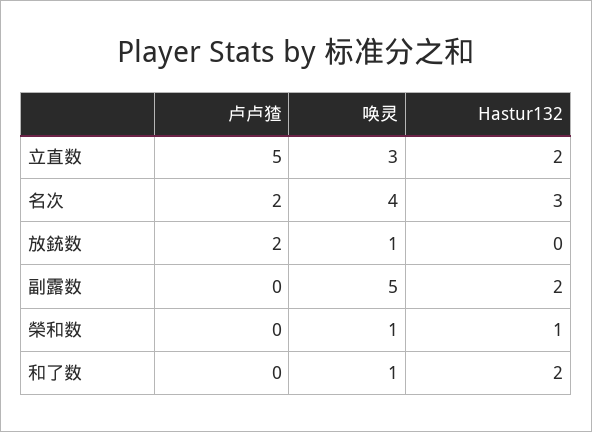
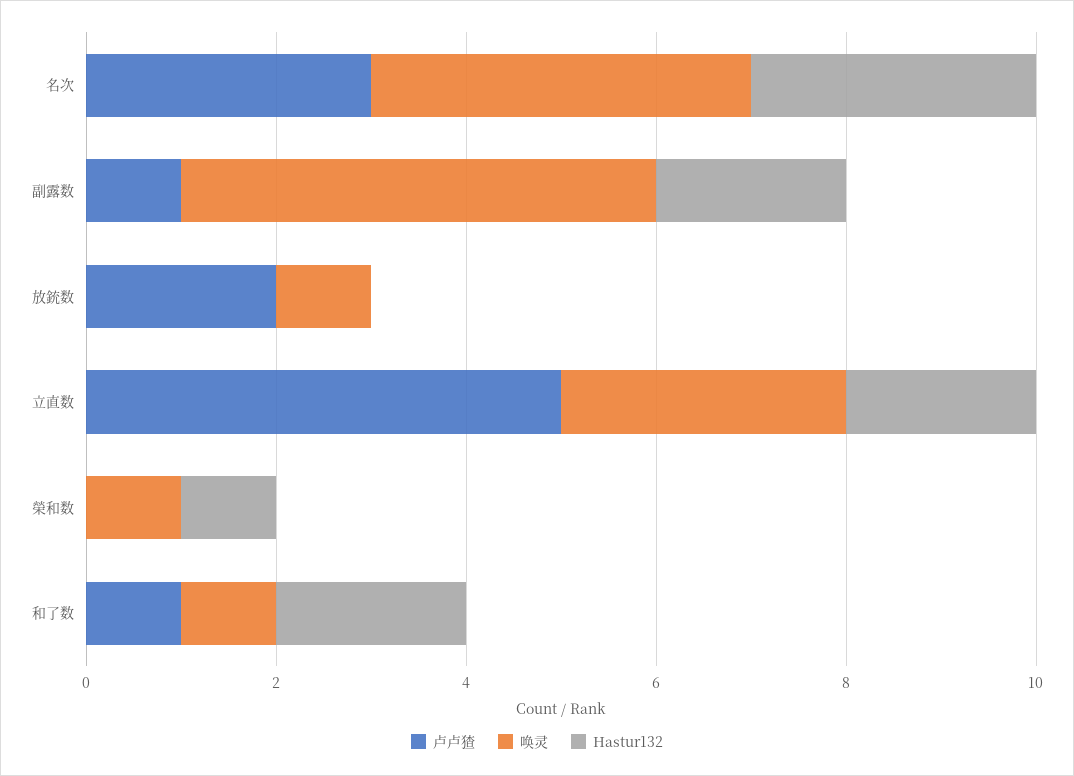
卢卢猹, 名次: 2 -> 3
卢卢猹, 副露数: 0 -> 1
卢卢猹, 和了数: 0 -> 1

